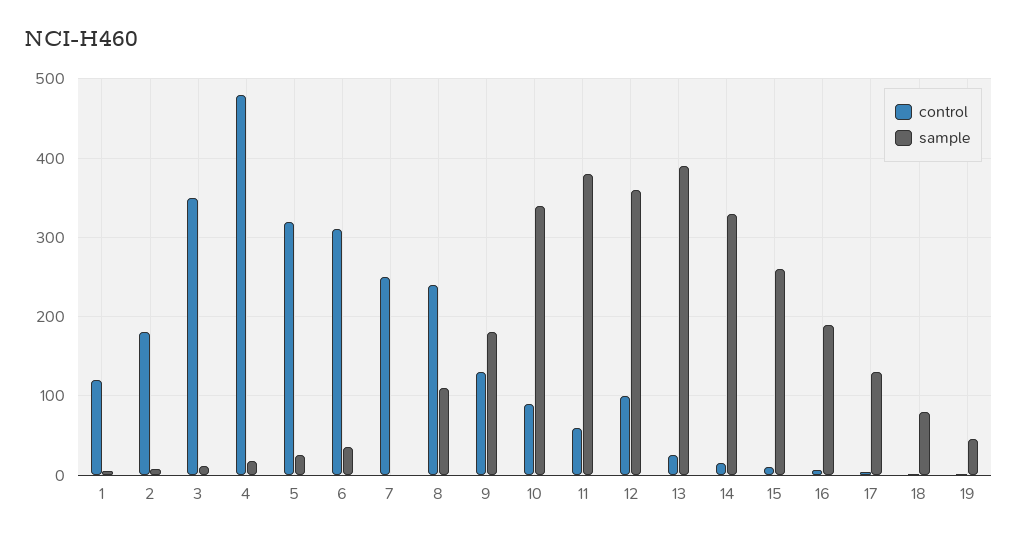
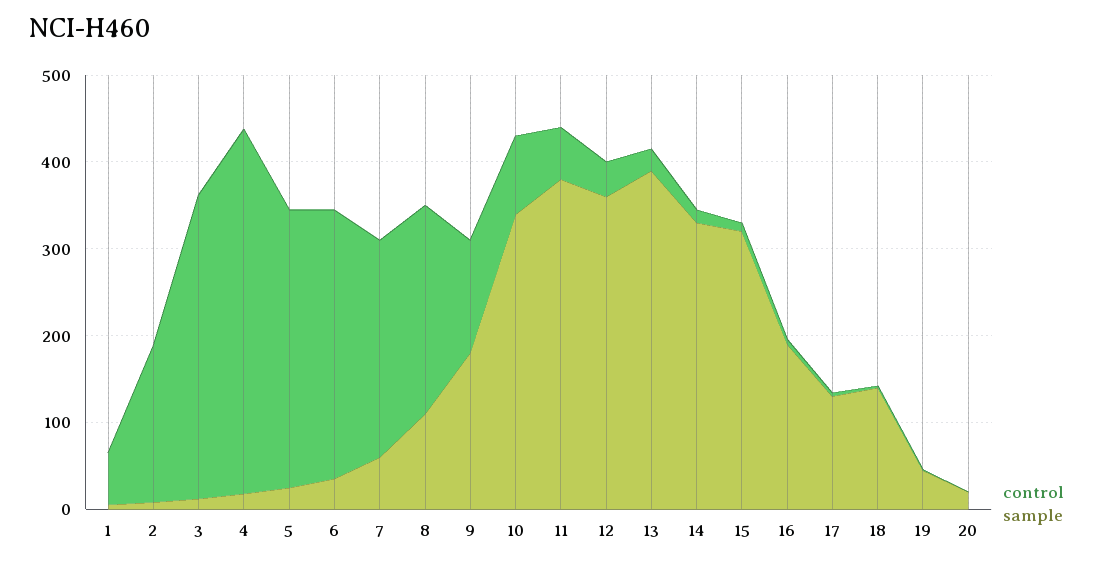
control, 1: 120 -> 60
control, 4: 480 -> 420
sample, 7: 0 -> 60
control, 12: 100 -> 40
sample, 15: 260 -> 320
sample, 18: 80 -> 140
control, 20: none -> 0
sample, 20: none -> 20

